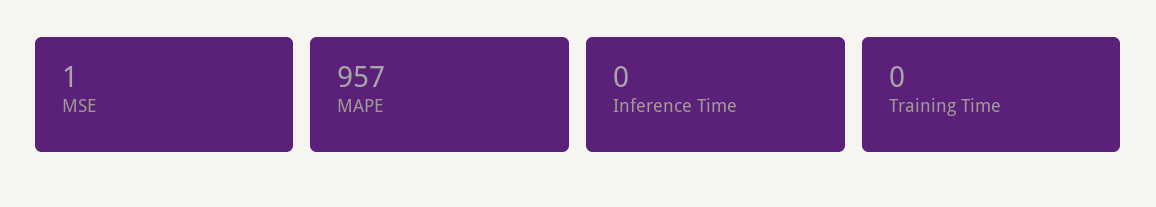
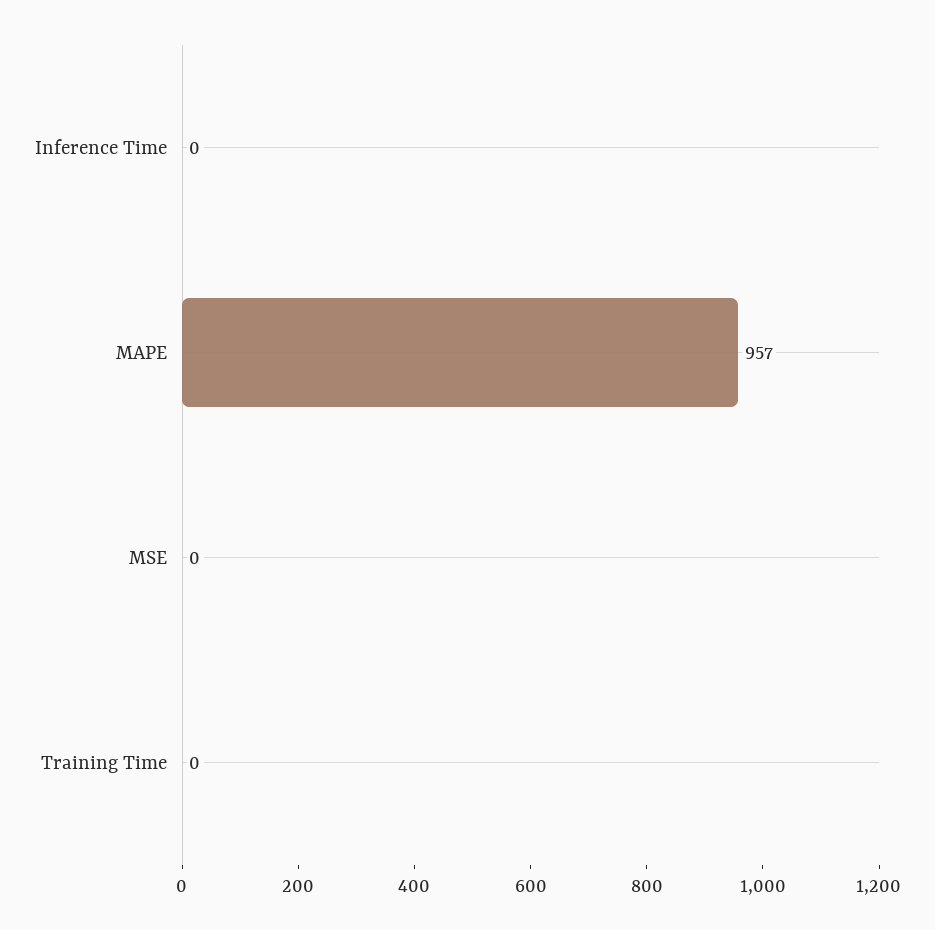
MSE: 1 -> 0

